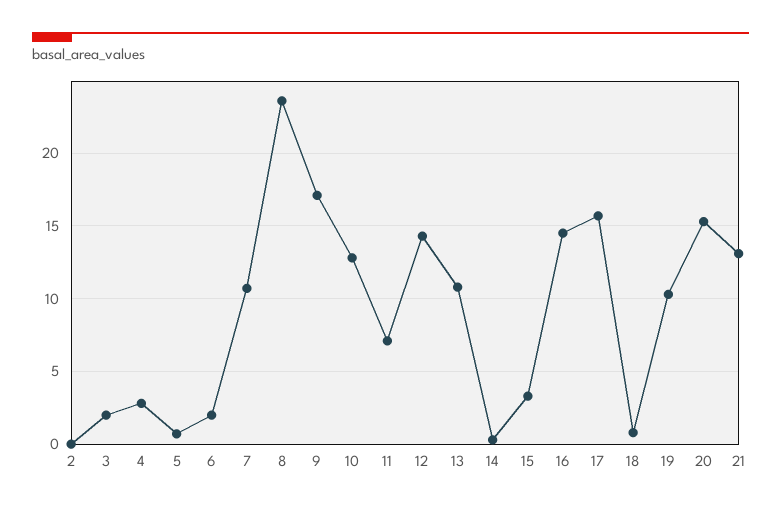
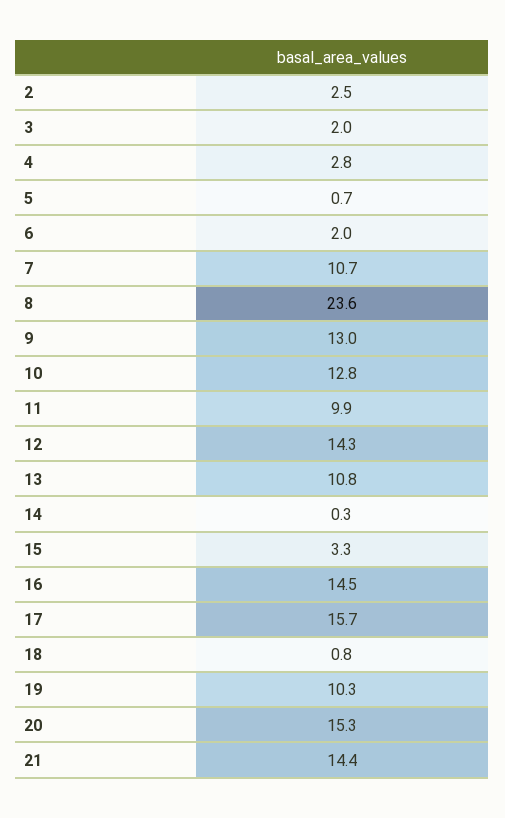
2: 0 -> 2.5
9: 17 -> 13
11: 7 -> 9.9
21: 13 -> 14.4

